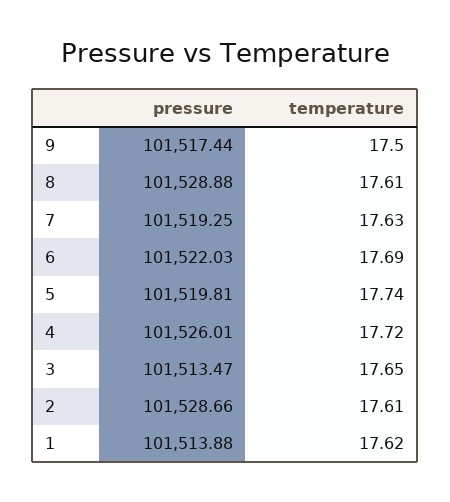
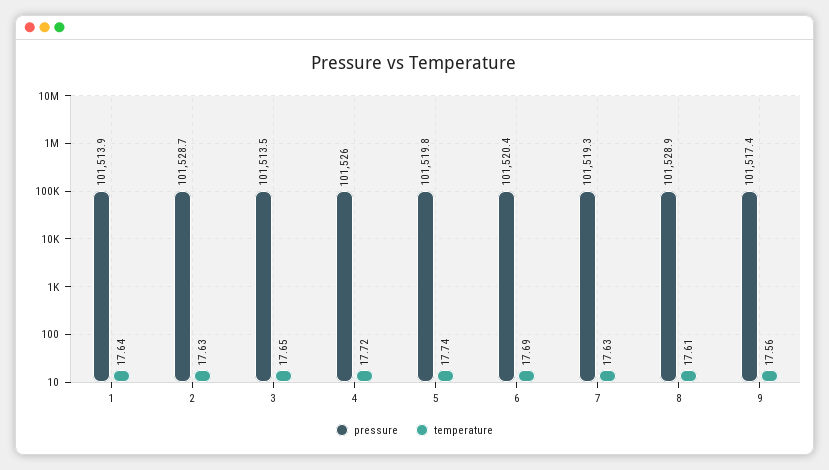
temperature, 9: 17.5 -> 17.56
pressure, 6: 101522.03 -> 101520.4
temperature, 2: 17.61 -> 17.63
temperature, 1: 17.62 -> 17.64

